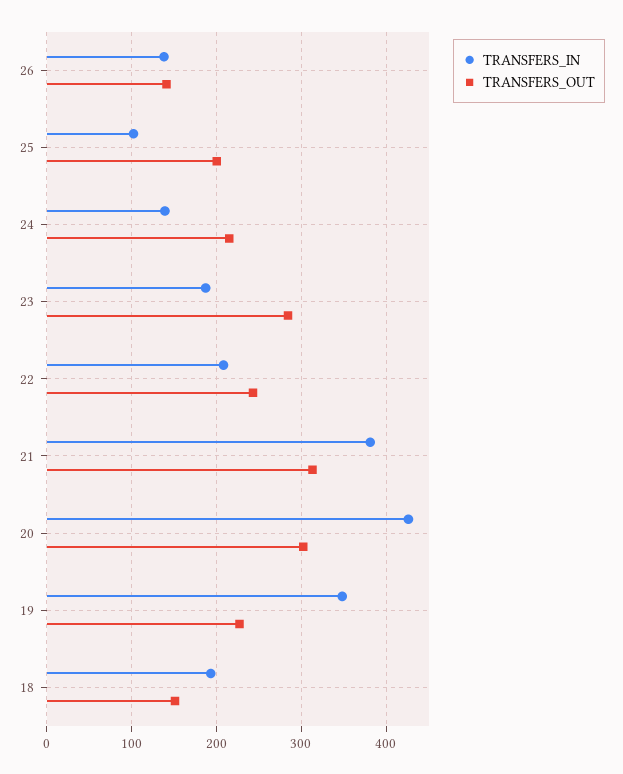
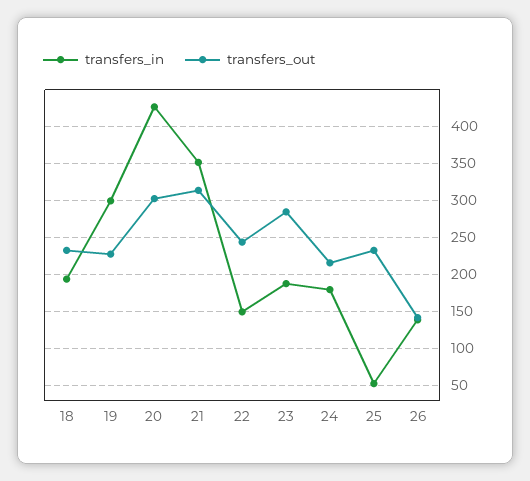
TRANSFERS_IN, 25: 100 -> 50
TRANSFERS_OUT, 25: 200 -> 230
TRANSFERS_IN, 24: 140 -> 180
TRANSFERS_IN, 22: 210 -> 150
TRANSFERS_IN, 21: 380 -> 350
TRANSFERS_IN, 19: 350 -> 300
TRANSFERS_OUT, 18: 150 -> 230

